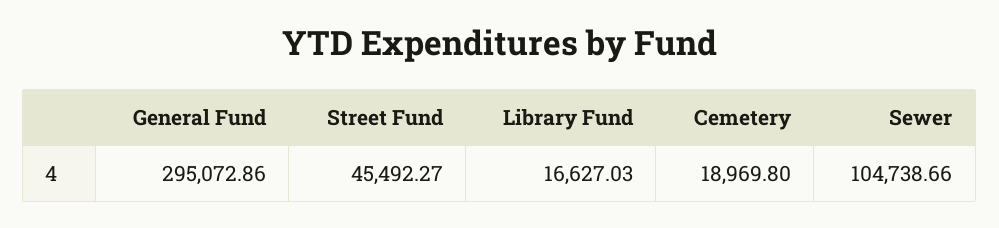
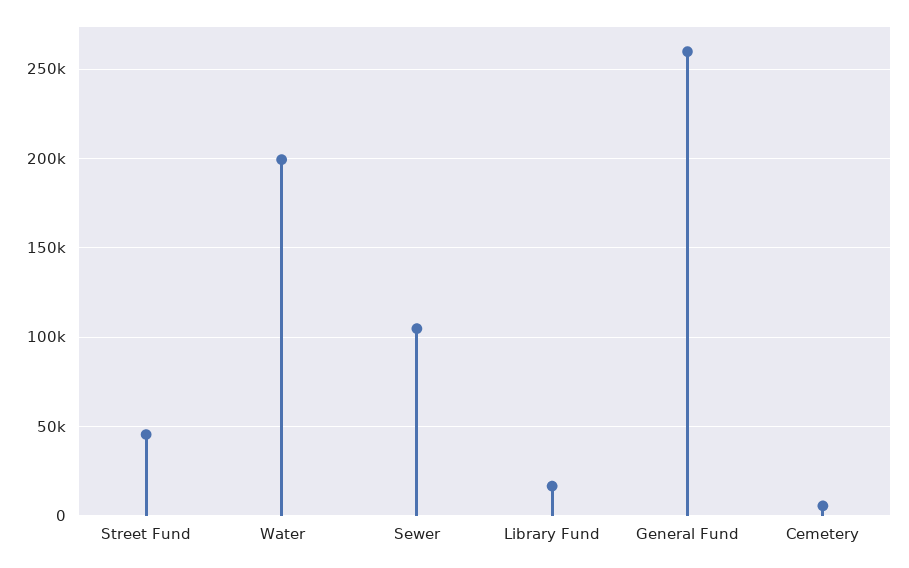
General Fund: 295072.86 -> 260000
Cemetery: 18969.8 -> 5000
Water: none -> 200000

